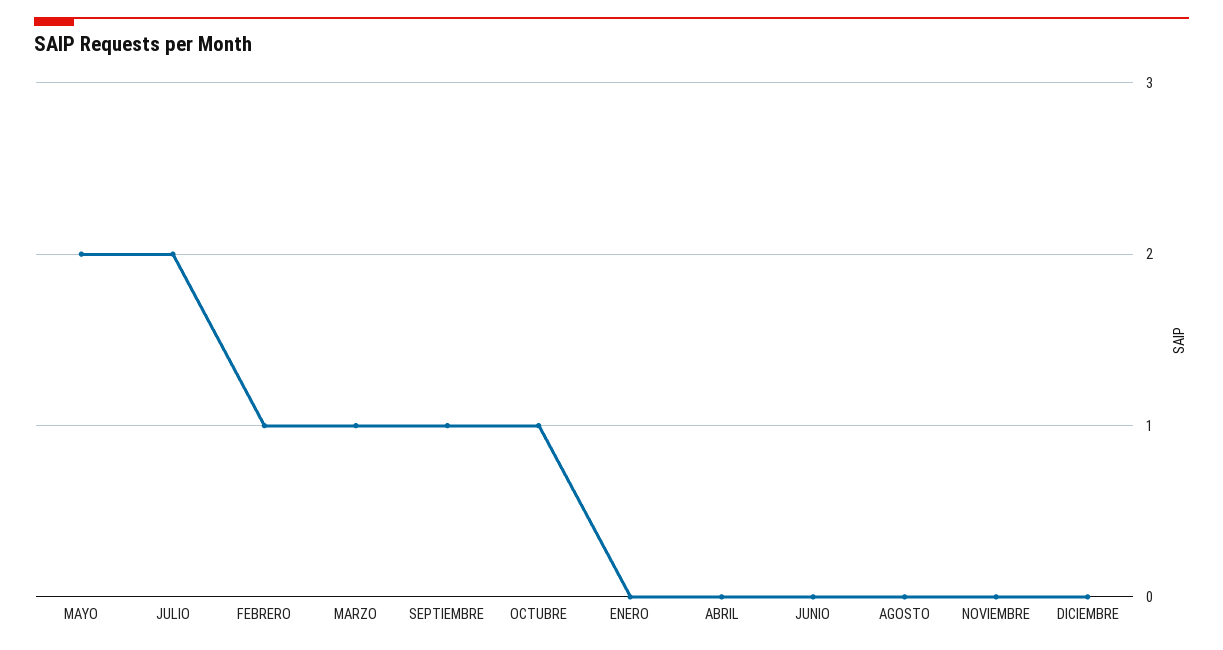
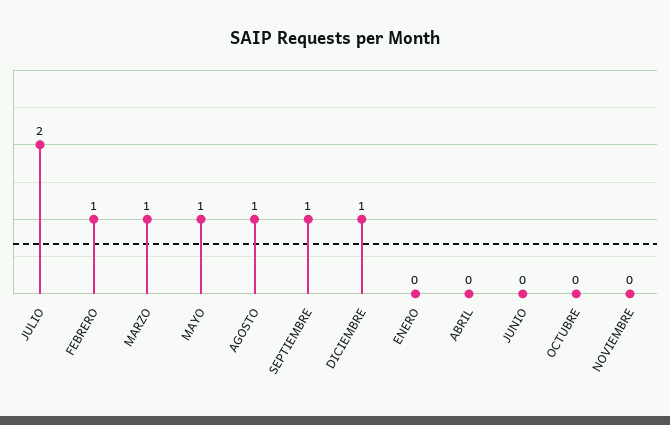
MAYO: 2 -> 1
OCTUBRE: 1 -> 0
AGOSTO: 0 -> 1
DICIEMBRE: 0 -> 1

